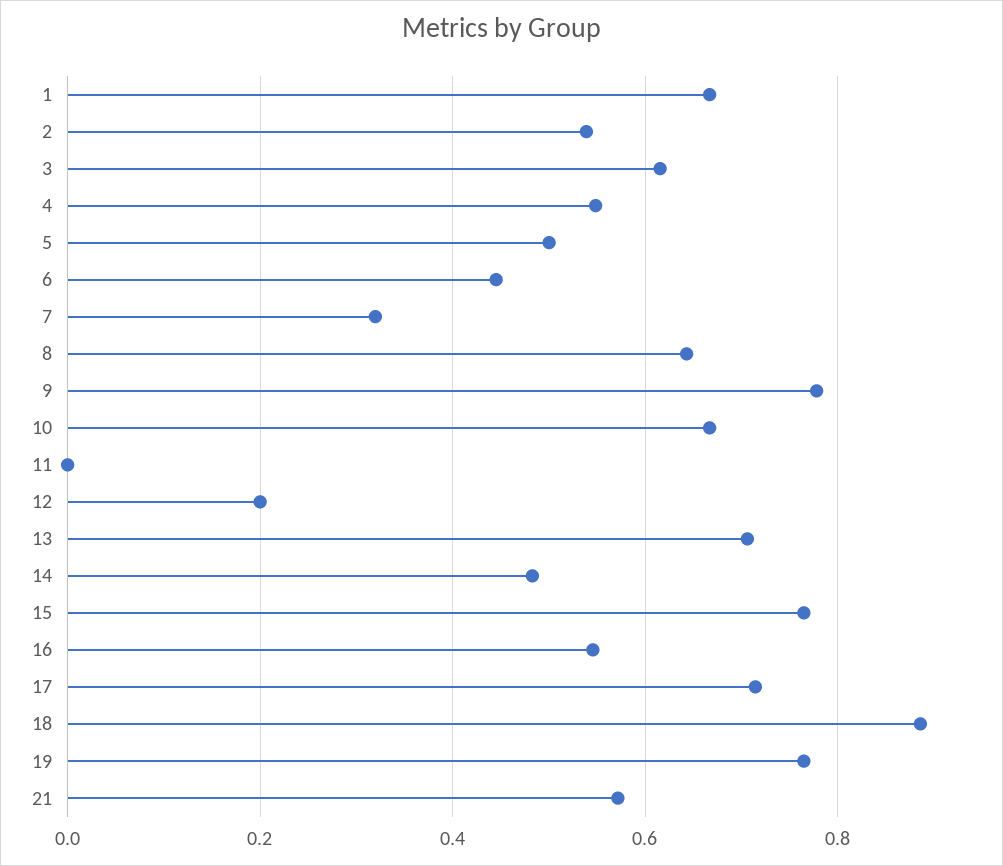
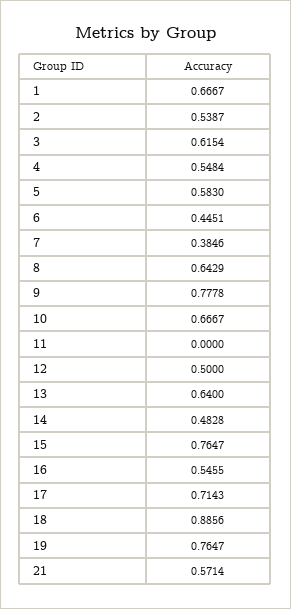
5: 0.5 -> 0.583
7: 0.32 -> 0.3846
12: 0.2 -> 0.5
13: 0.7 -> 0.64

